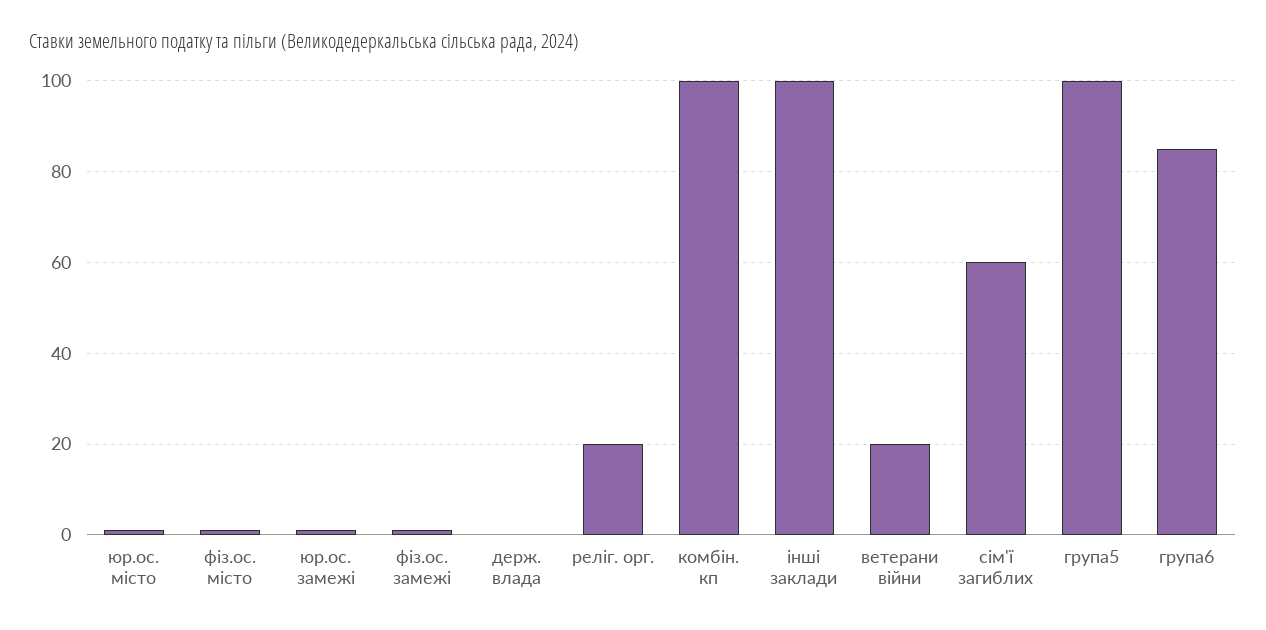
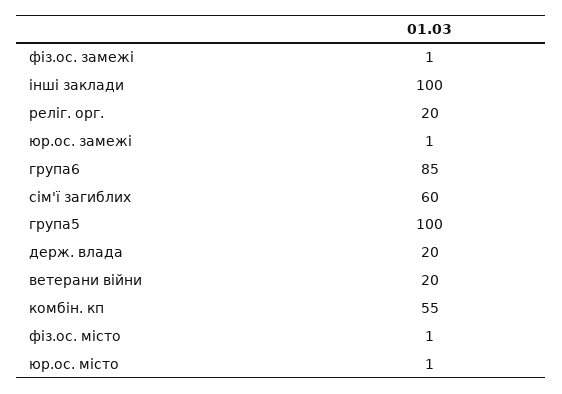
держ. влада: 0 -> 20
комбін. кп: 100 -> 55

